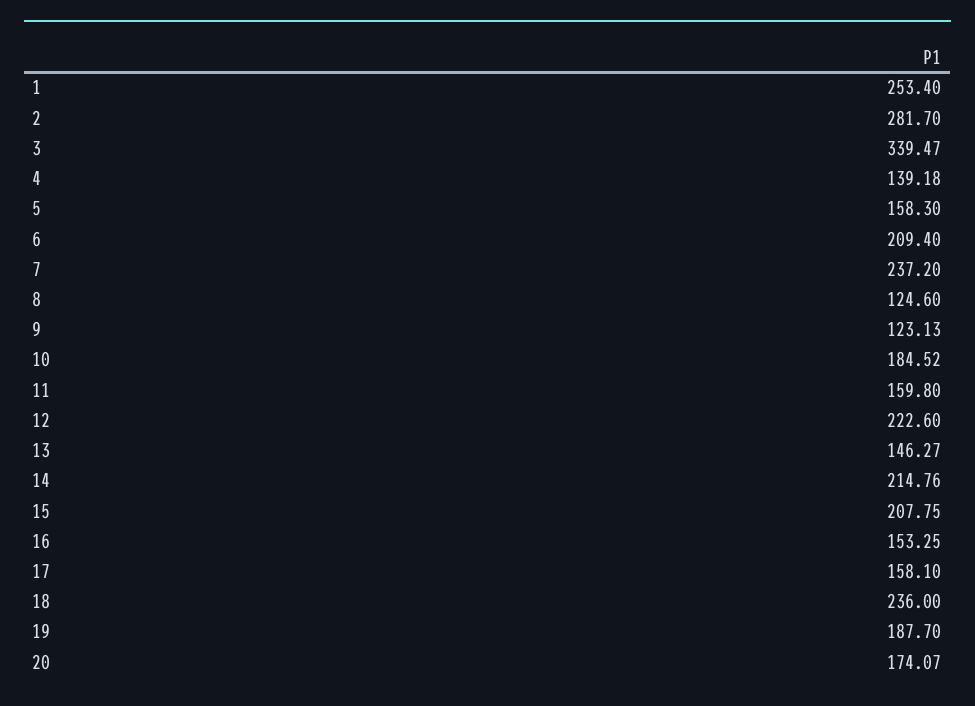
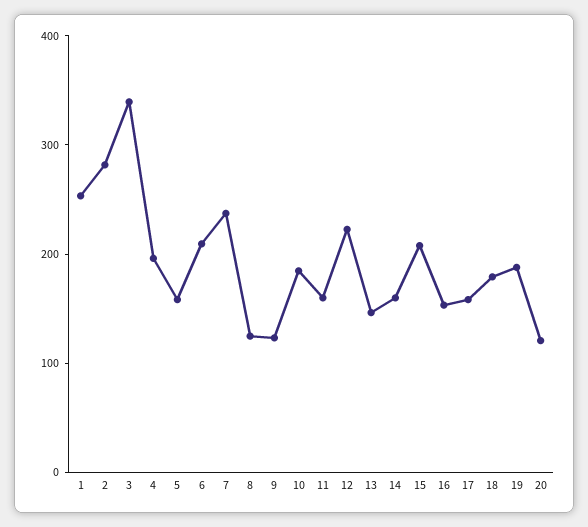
4: 139.18 -> 200
14: 214.76 -> 160
18: 236 -> 180
20: 174.07 -> 120

